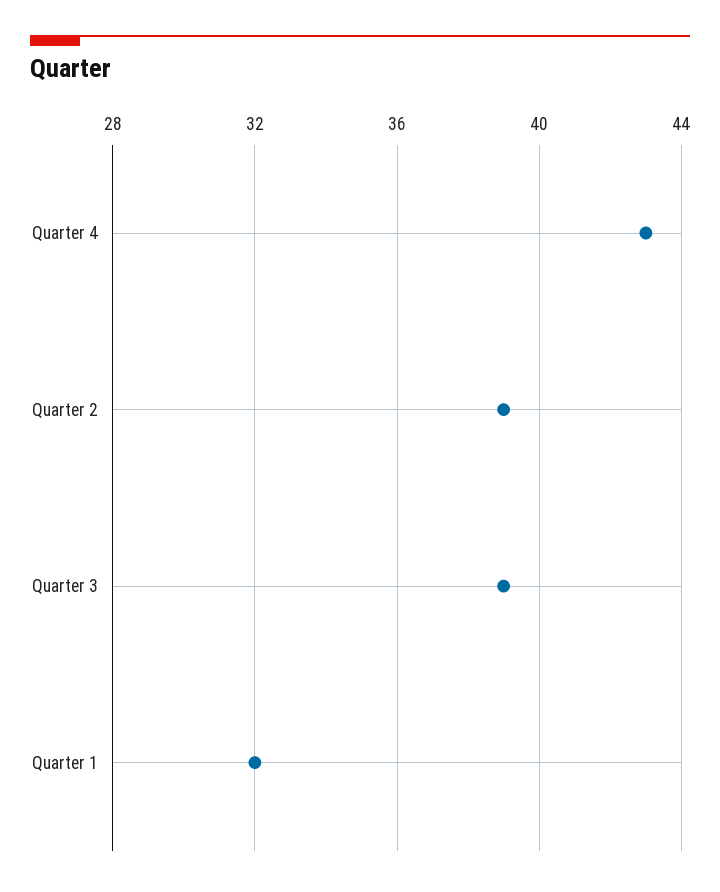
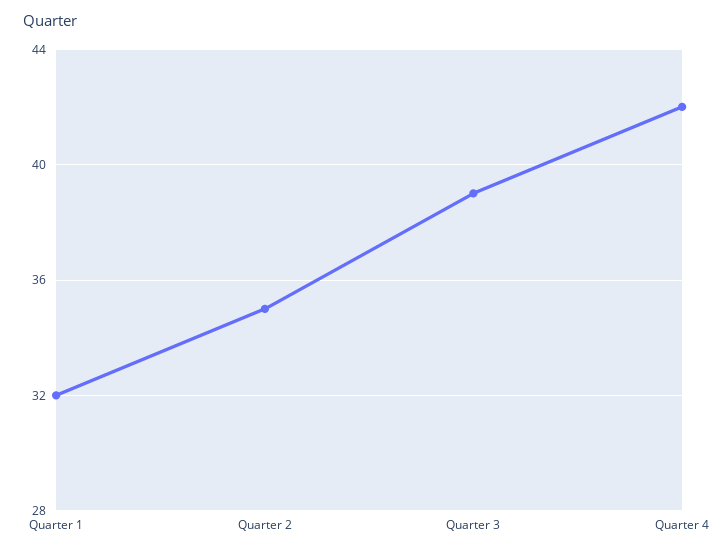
Quarter 4: 43 -> 42
Quarter 2: 39 -> 35

